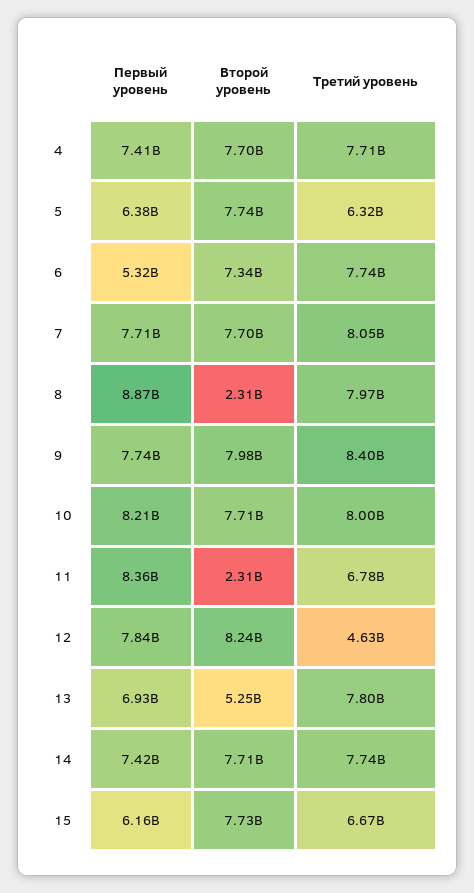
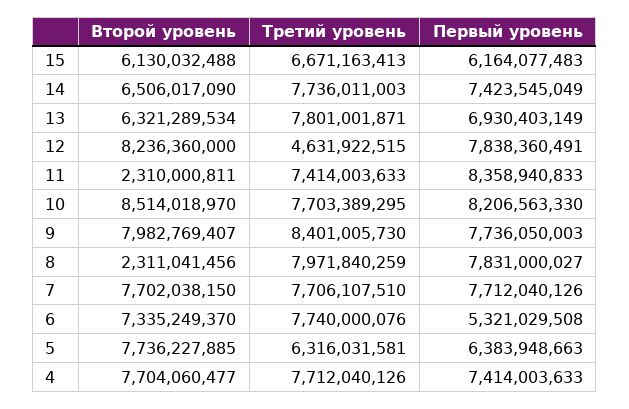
Третий уровень, 7: 8050000000 -> 7706107510
Первый уровень, 8: 8870000000 -> 7831000027
Второй уровень, 10: 7710000000 -> 8514018970
Третий уровень, 10: 8000000000 -> 7703389295
Третий уровень, 11: 6780000000 -> 7414003633
Второй уровень, 13: 5250000000 -> 6321289534
Второй уровень, 14: 7710000000 -> 6506017090
Второй уровень, 15: 7730000000 -> 6130032488

